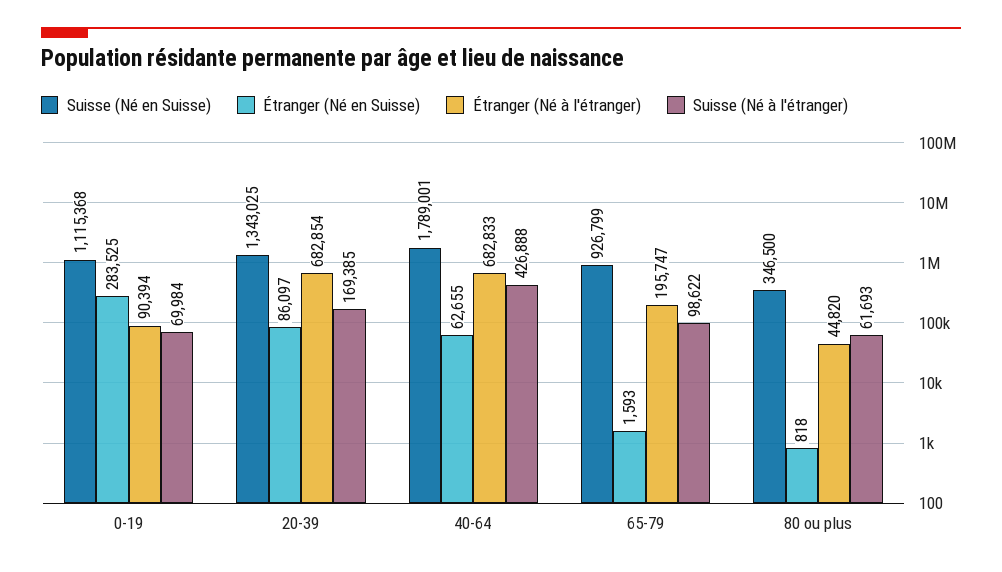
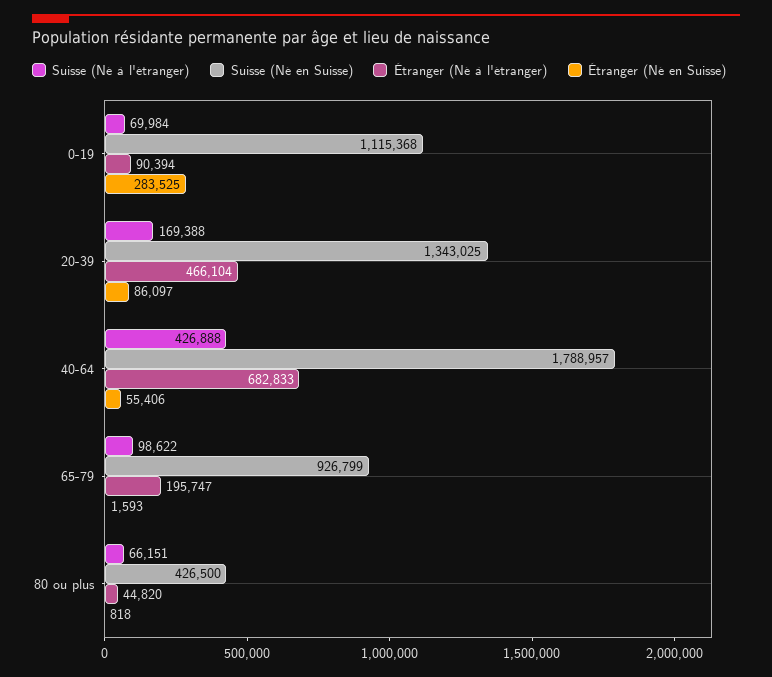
Étranger (Né à l'étranger), 20-39: 682854 -> 466104
Suisse (Né à l'étranger), 20-39: 169385 -> 169388
Suisse (Né en Suisse), 40-64: 1789001 -> 1788957
Étranger (Né en Suisse), 40-64: 62655 -> 55406
Suisse (Né en Suisse), 80 ou plus: 346500 -> 426500
Suisse (Né à l'étranger), 80 ou plus: 61693 -> 66151

